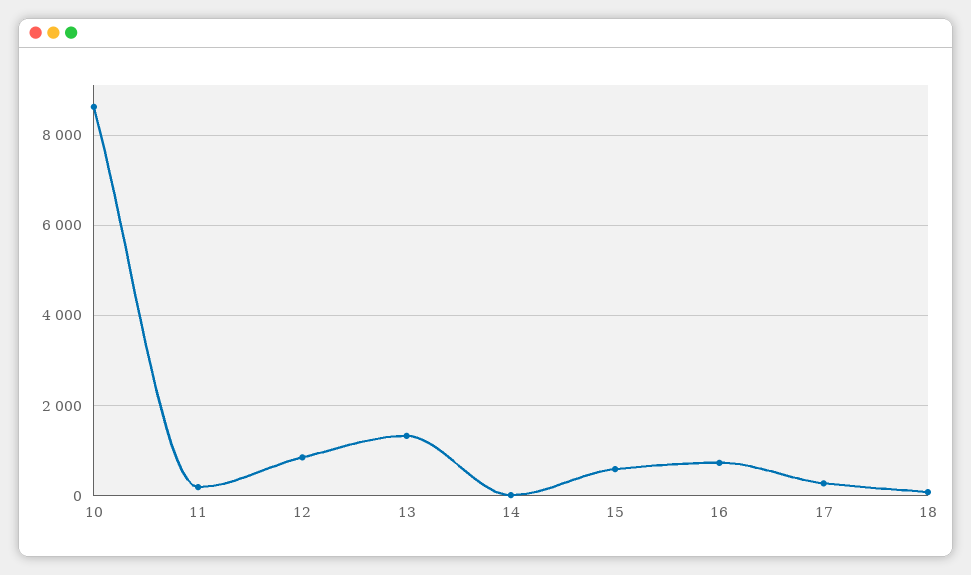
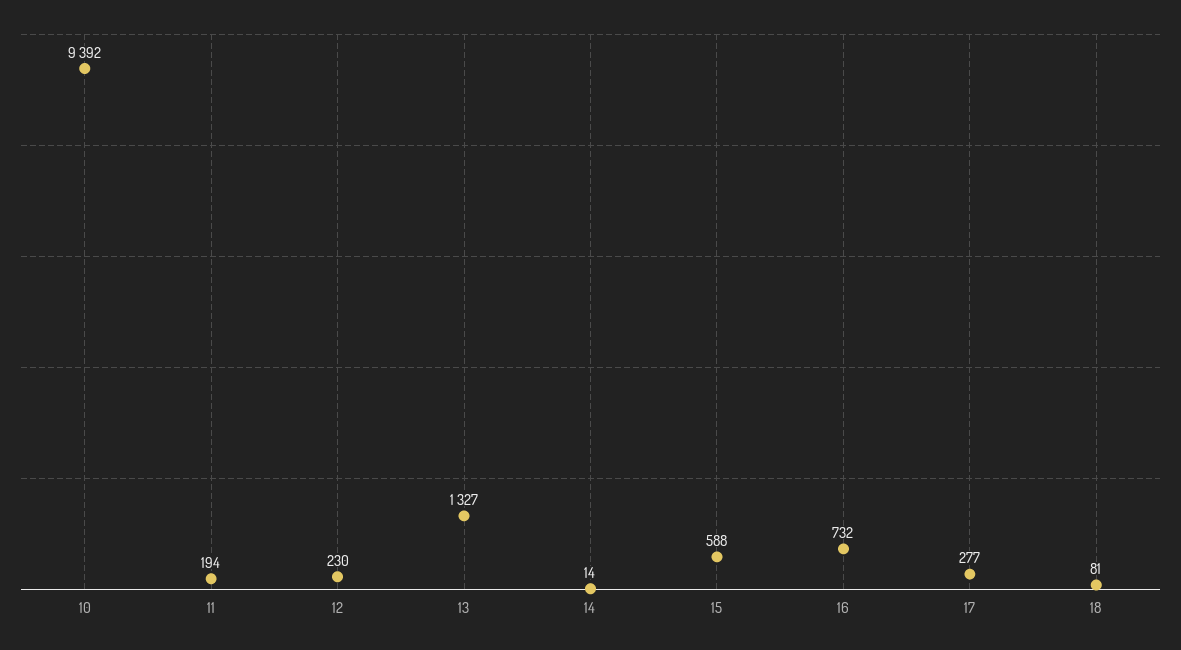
10: 8600 -> 9392
12: 800 -> 230

